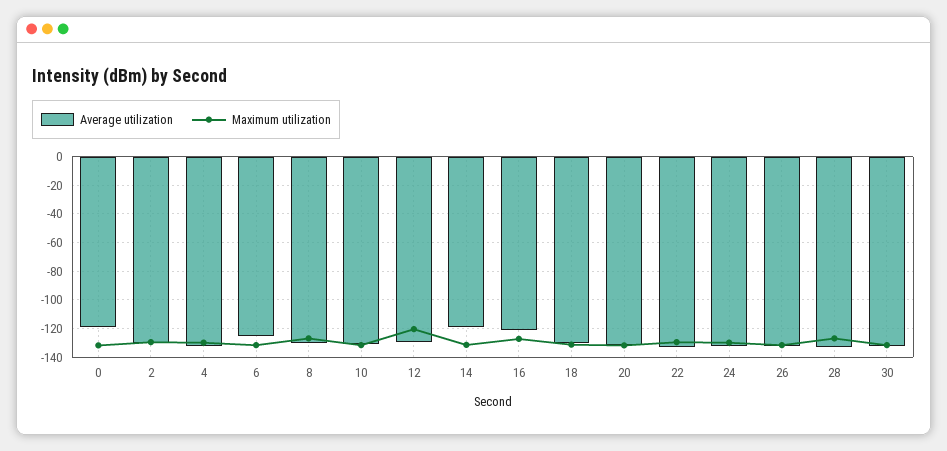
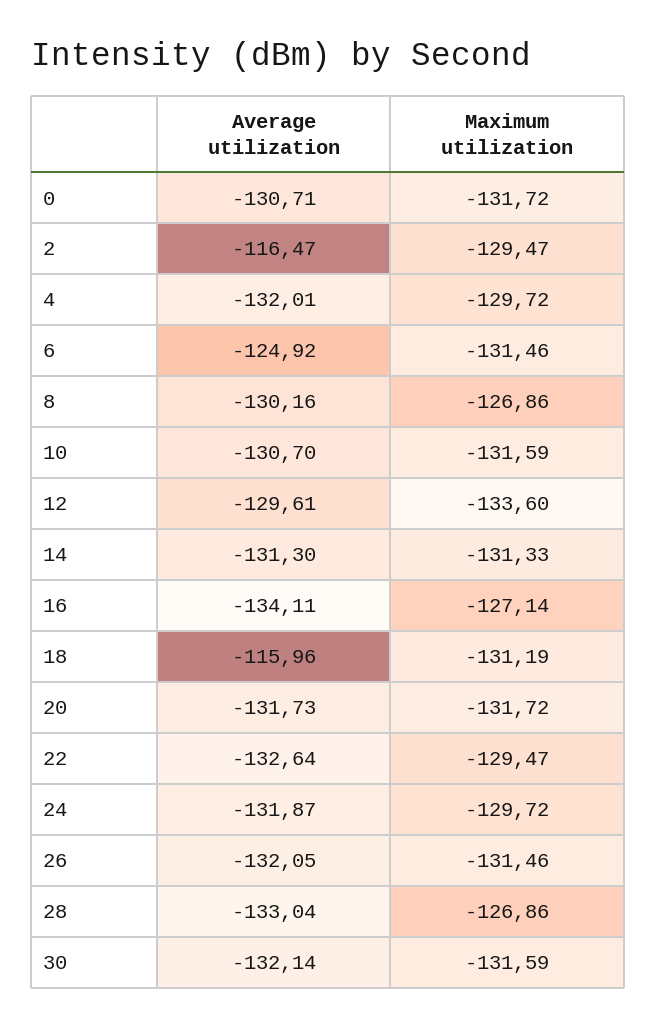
Average utilization, 0: -120 -> -130.71
Average utilization, 2: -130 -> -116.47
Maximum utilization, 12: -120 -> -133.6
Average utilization, 14: -120 -> -131.3
Average utilization, 16: -120 -> -134.11
Average utilization, 18: -130 -> -115.96

